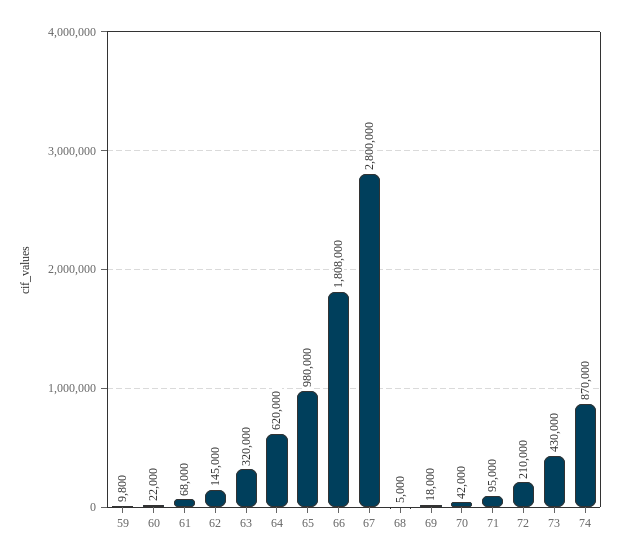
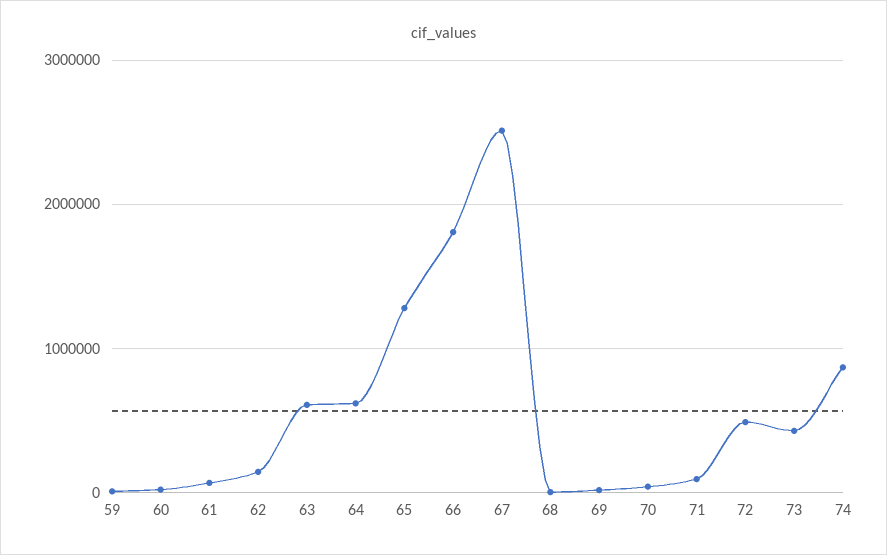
63: 320000 -> 600000
65: 980000 -> 1300000
67: 2800000 -> 2500000
72: 210000 -> 500000

